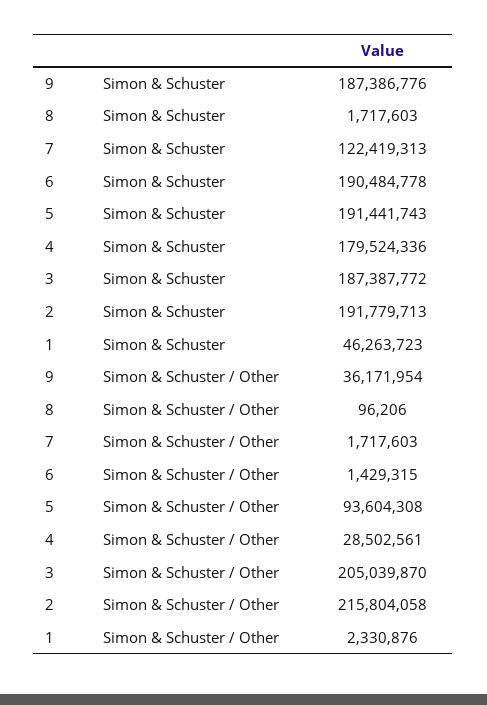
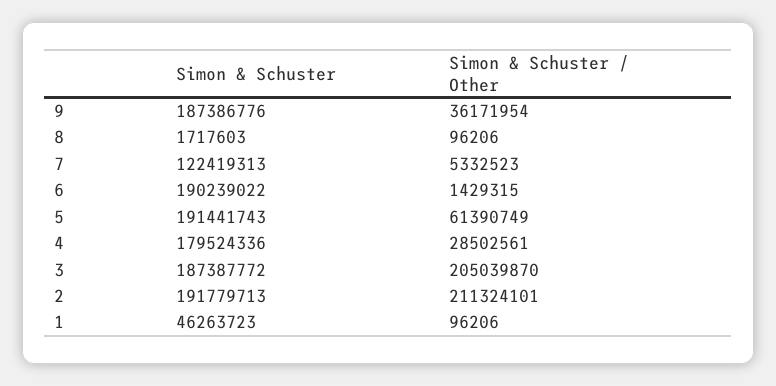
6, Simon & Schuster: 190484778 -> 190239022
7, Simon & Schuster / Other: 1717603 -> 5332523
5, Simon & Schuster / Other: 93604308 -> 61390749
2, Simon & Schuster / Other: 215804058 -> 211324101
1, Simon & Schuster / Other: 2330876 -> 96206

